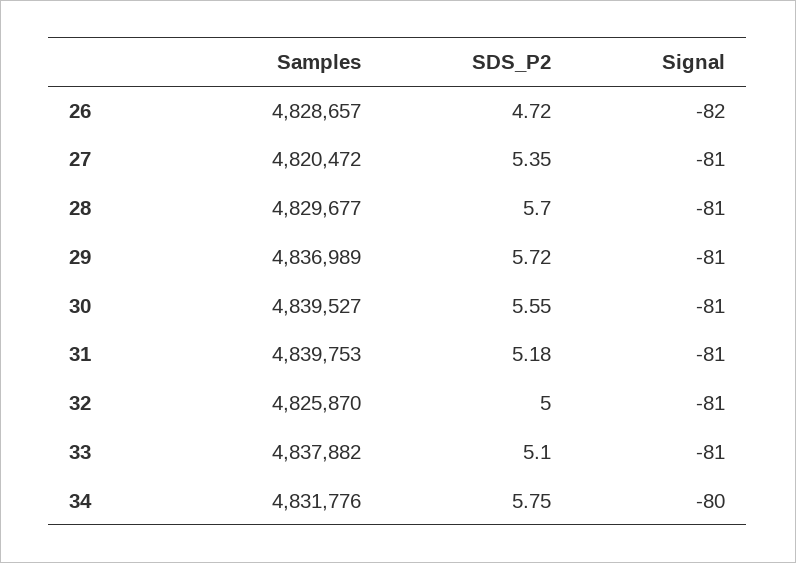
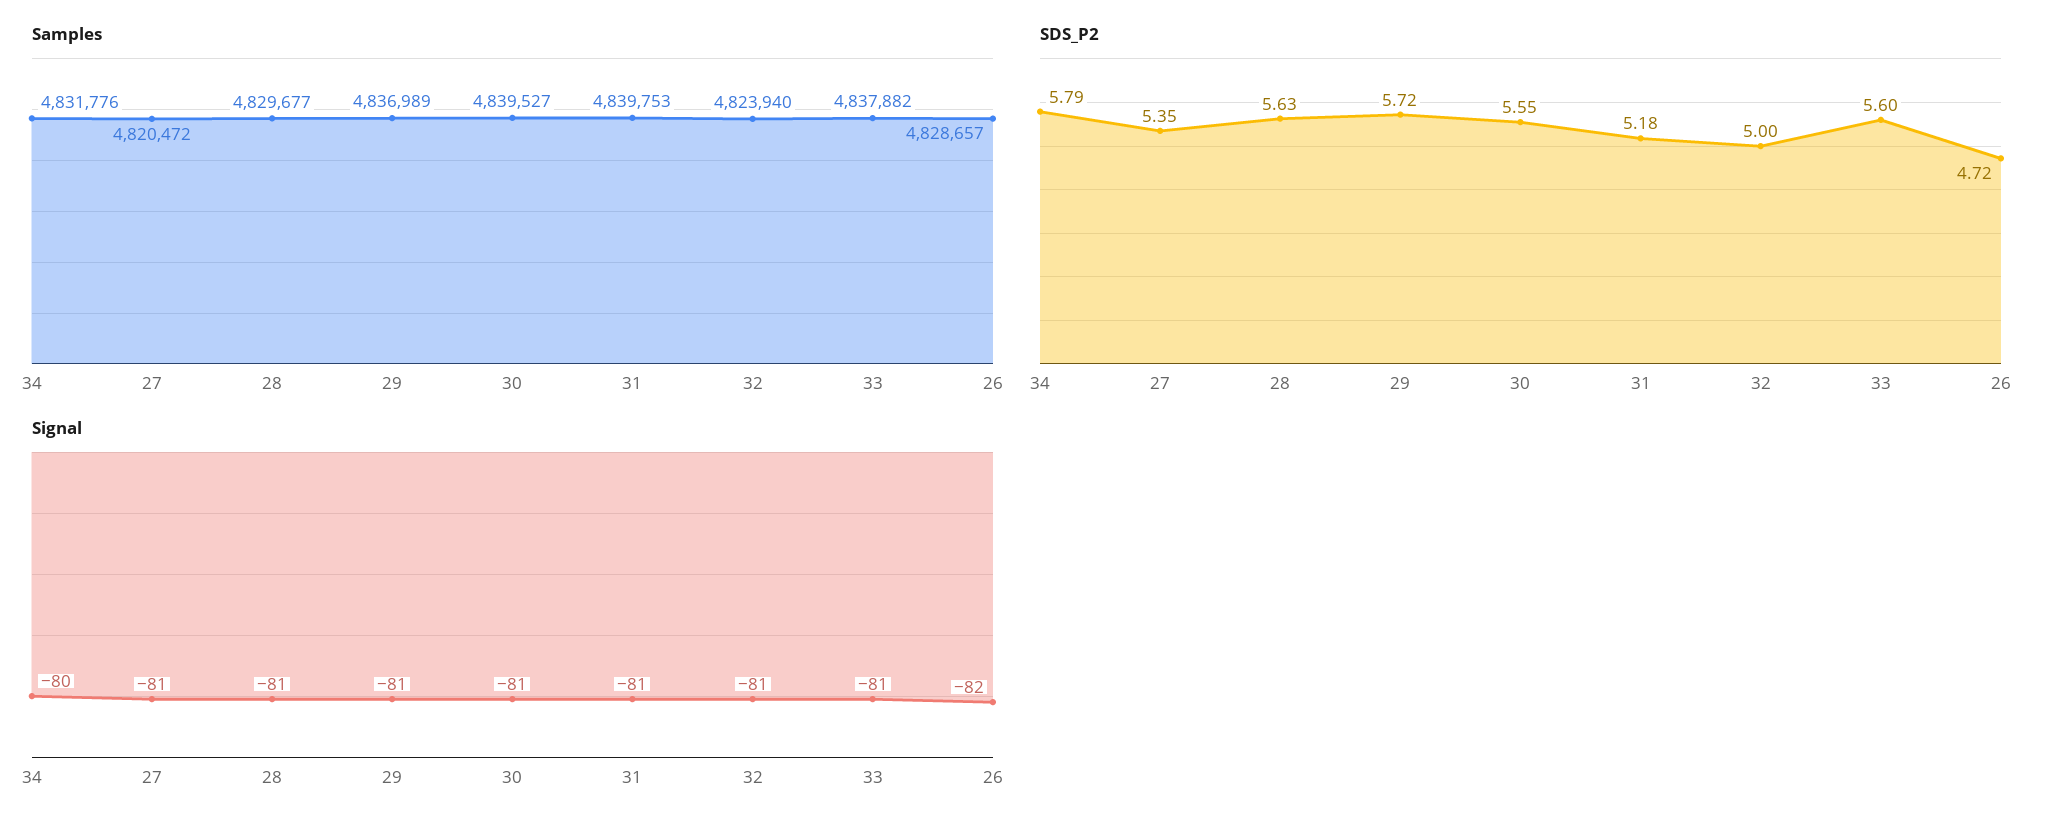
SDS_P2, 28: 5.7 -> 5.63
Samples, 32: 4825870 -> 4823940
SDS_P2, 33: 5.1 -> 5.6
SDS_P2, 34: 5.75 -> 5.79

